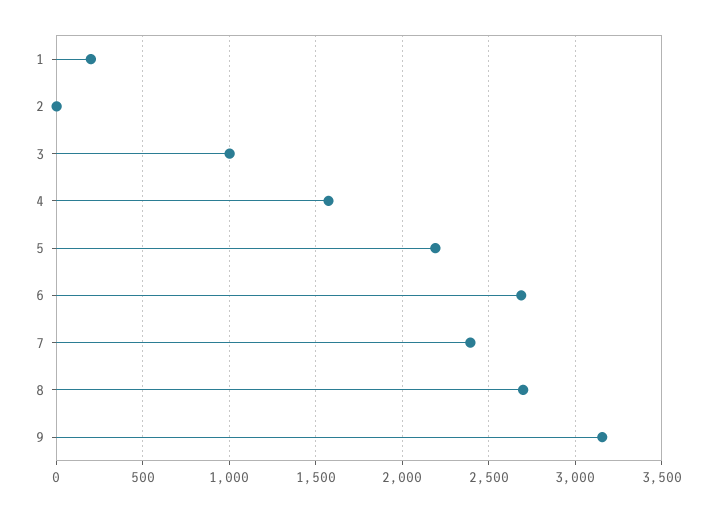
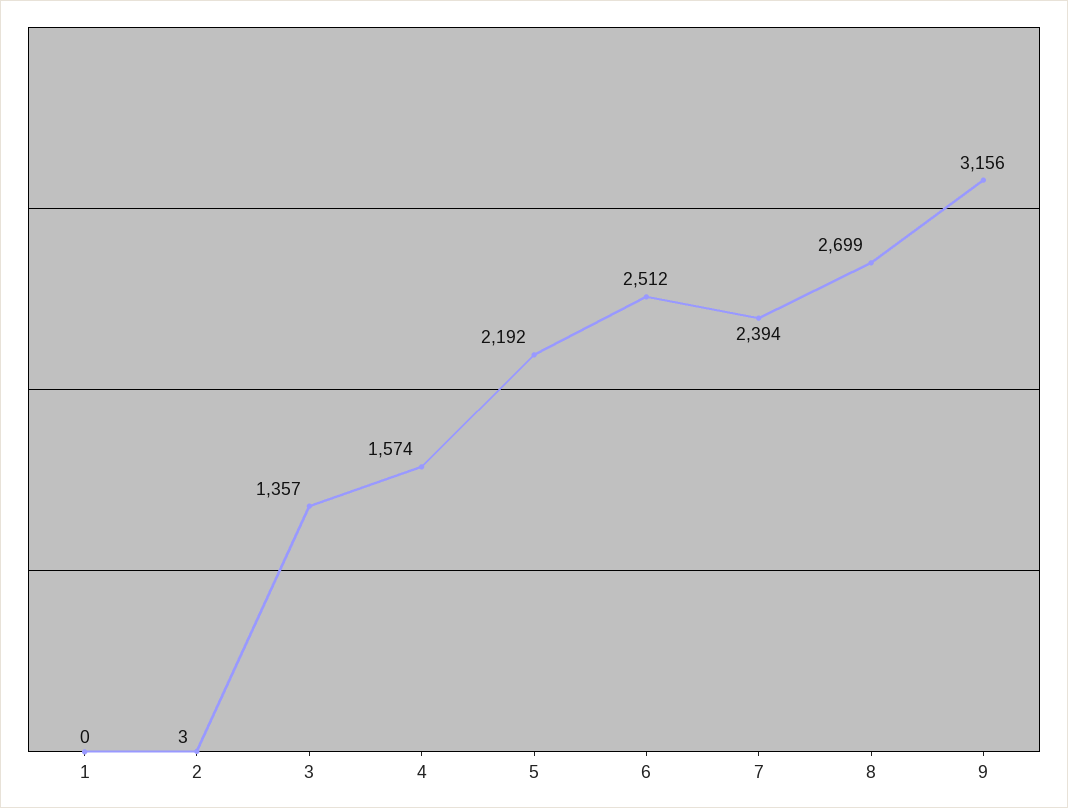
1: 200 -> 0
3: 1000 -> 1357
6: 2700 -> 2512

